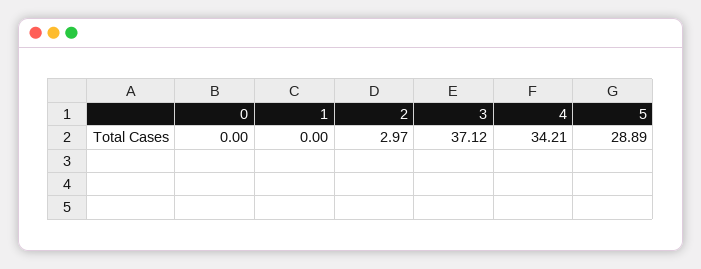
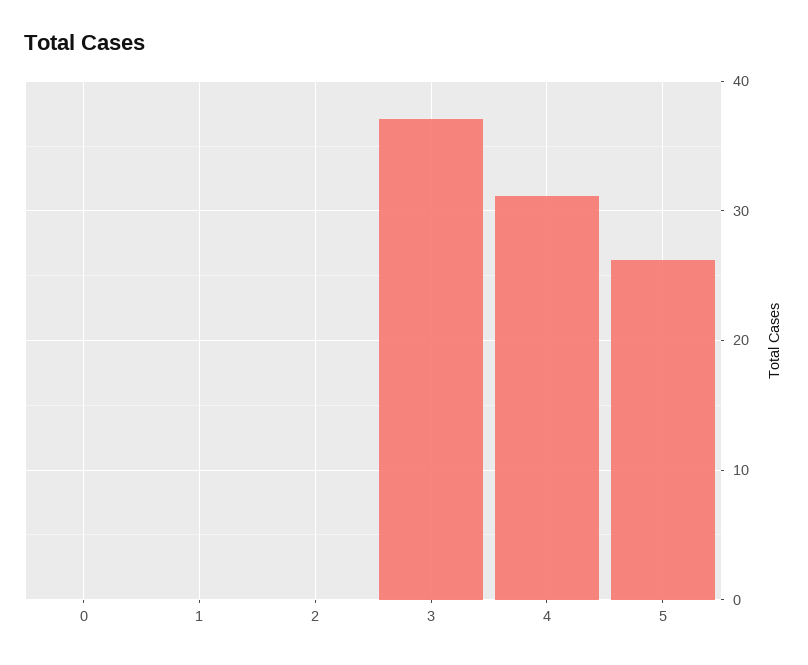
2: 2.97 -> 0
4: 34.21 -> 31
5: 28.89 -> 26

